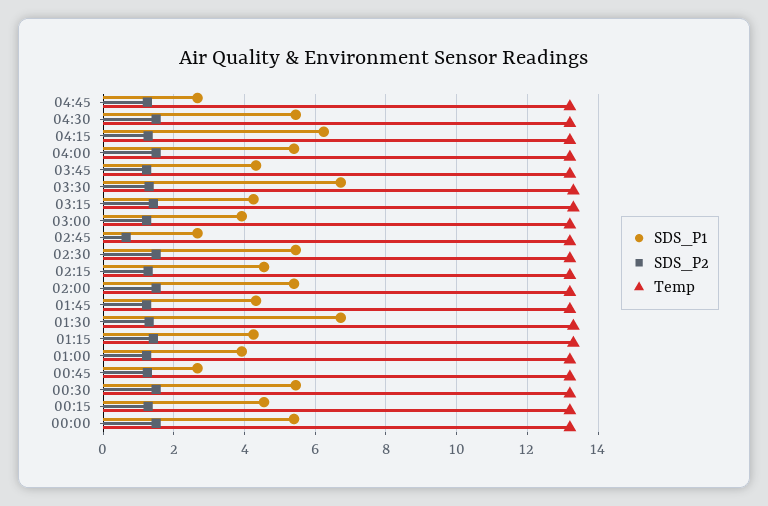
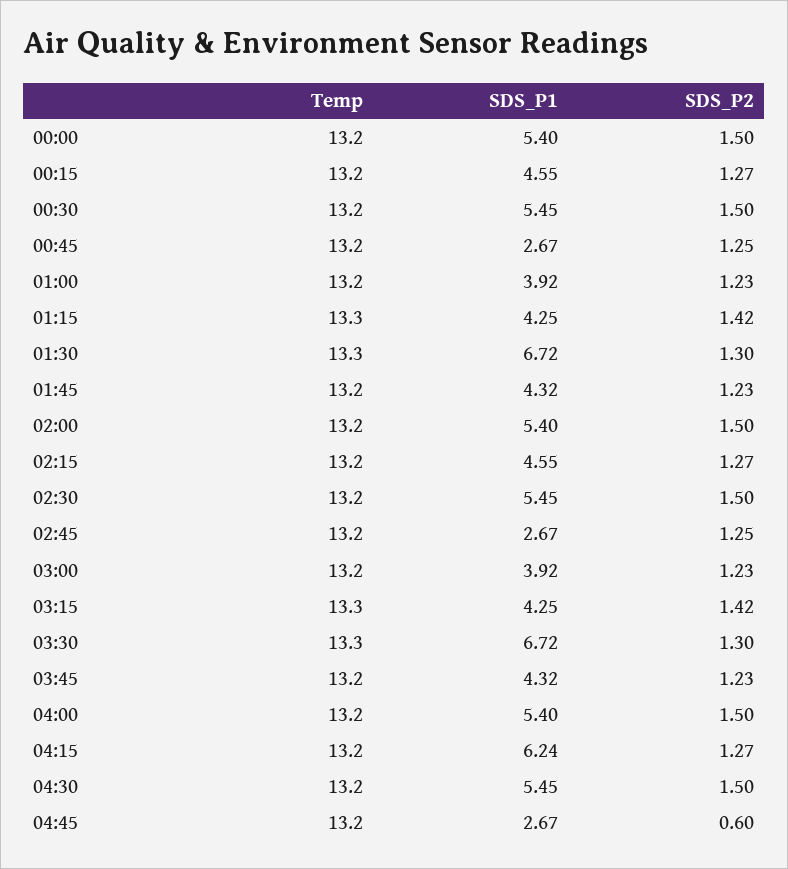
SDS_P2, 04:45: 1.2 -> 0.6
SDS_P2, 02:45: 0.6 -> 1.25

